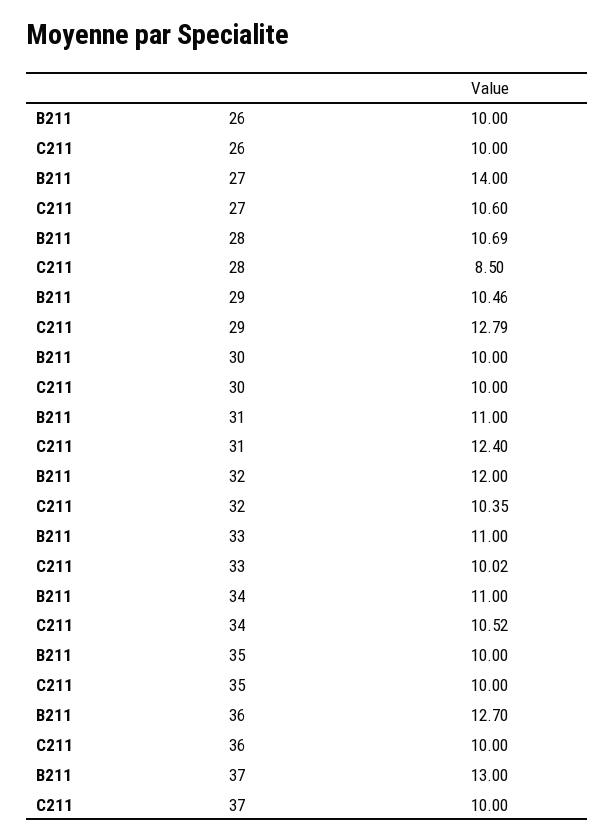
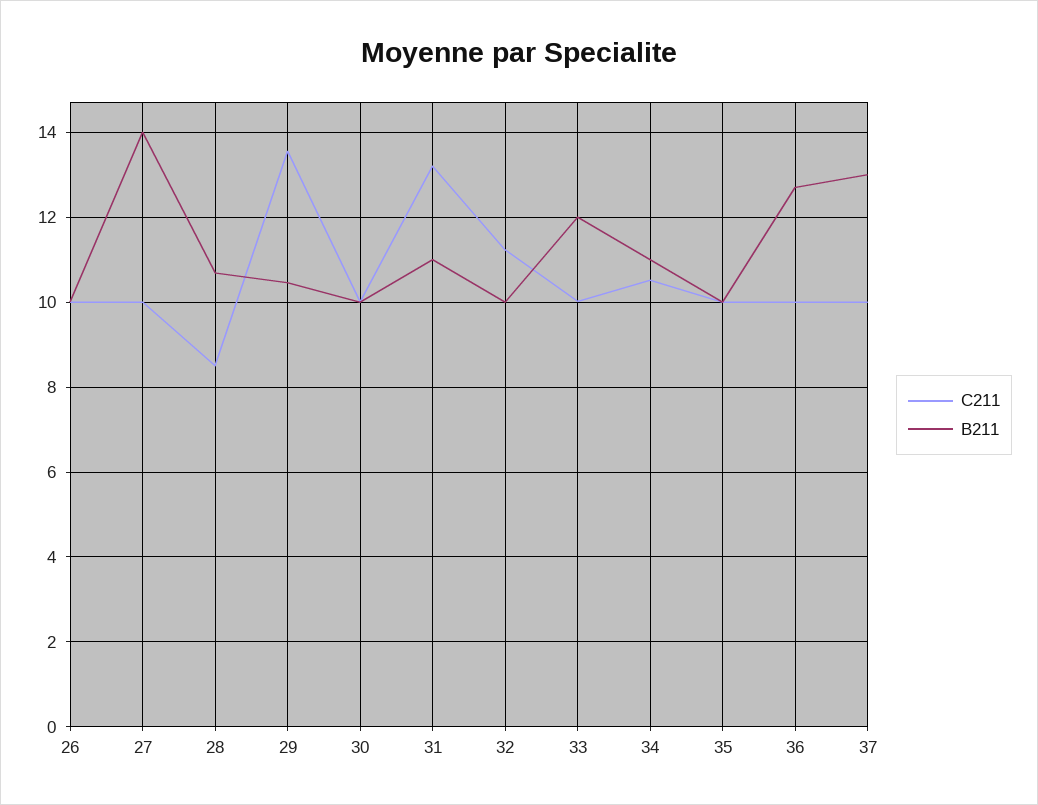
C211, 27: 10.6 -> 10
C211, 29: 12.79 -> 13.6
C211, 31: 12.4 -> 13.2
B211, 32: 12 -> 10
C211, 32: 10.35 -> 11.2
B211, 33: 11 -> 12

